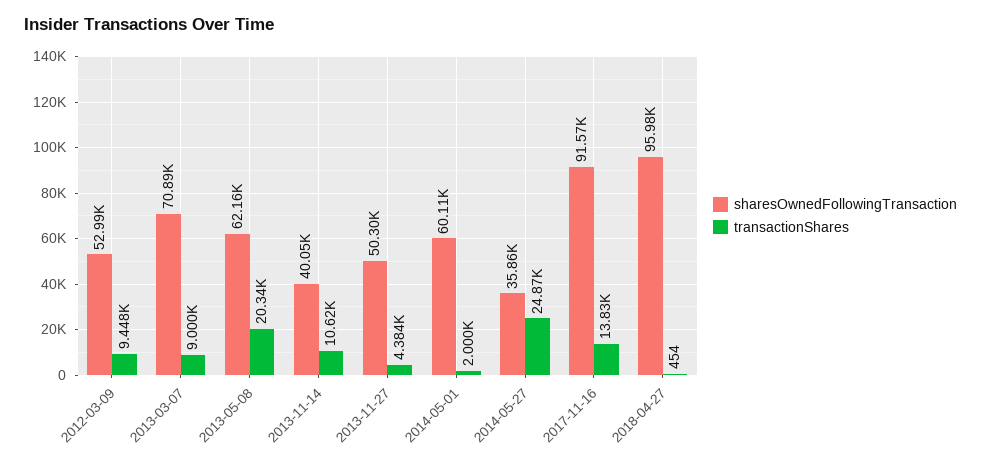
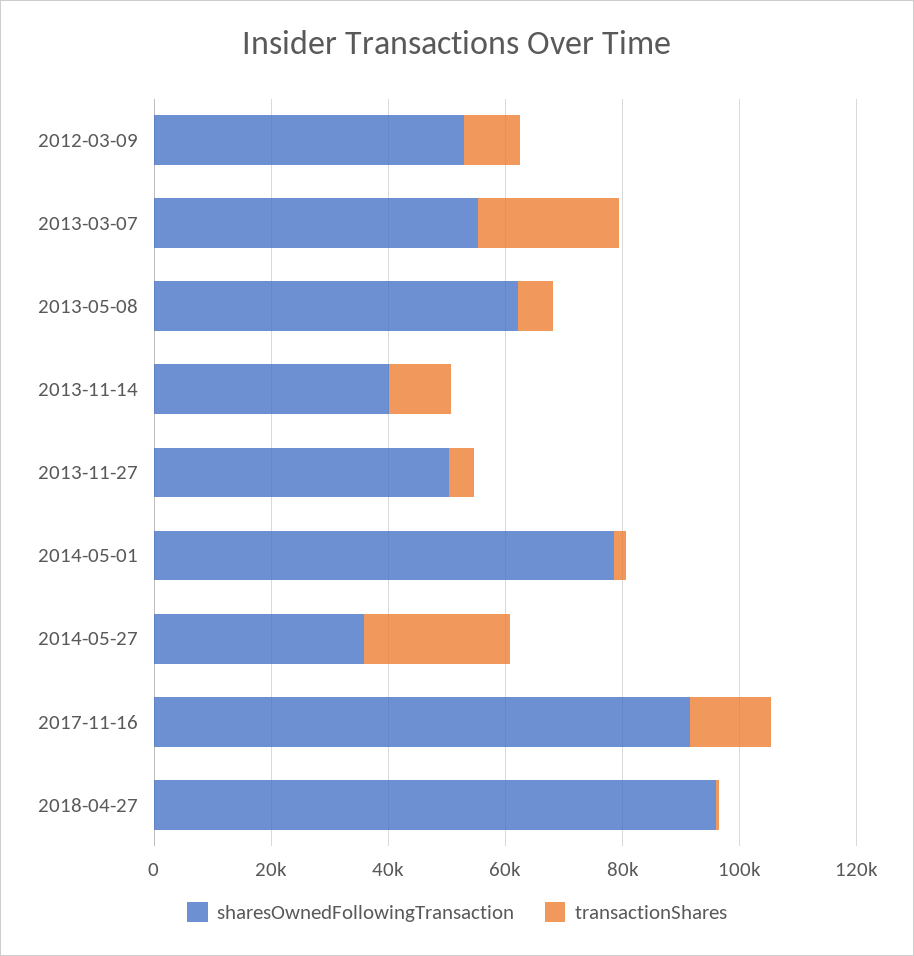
sharesOwnedFollowingTransaction, 2013-03-07: 70890 -> 55000
transactionShares, 2013-03-07: 9000 -> 25000
transactionShares, 2013-05-08: 20340 -> 5000
sharesOwnedFollowingTransaction, 2014-05-01: 60110 -> 80000

